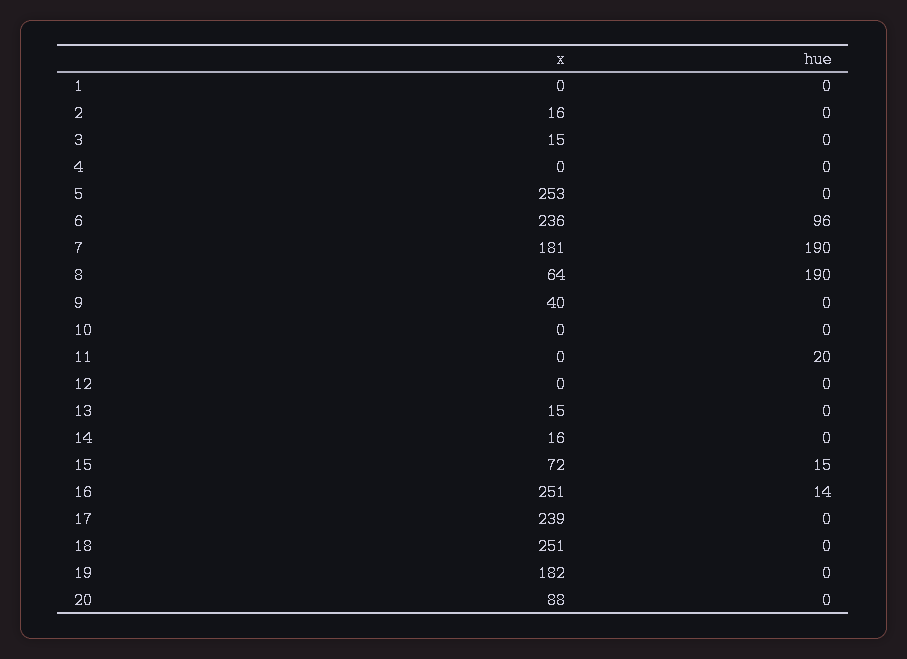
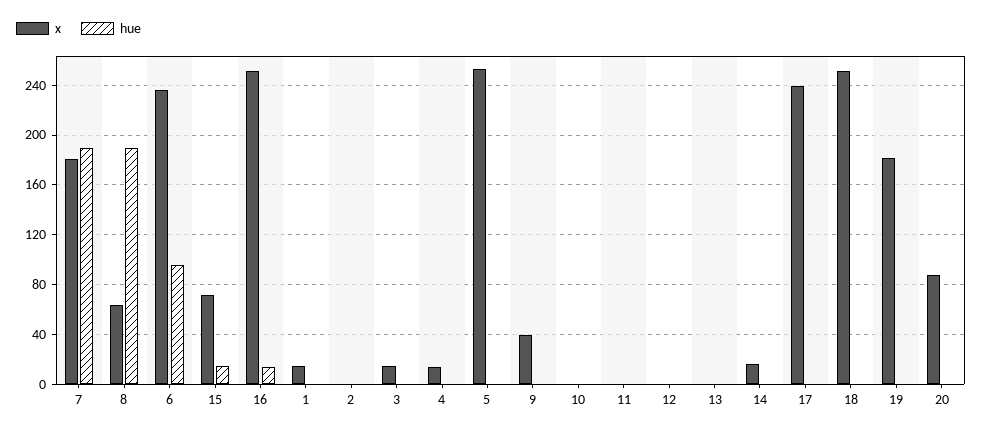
x, 1: 0 -> 15
x, 2: 16 -> 0
x, 4: 0 -> 15
hue, 11: 20 -> 0
x, 13: 15 -> 0

